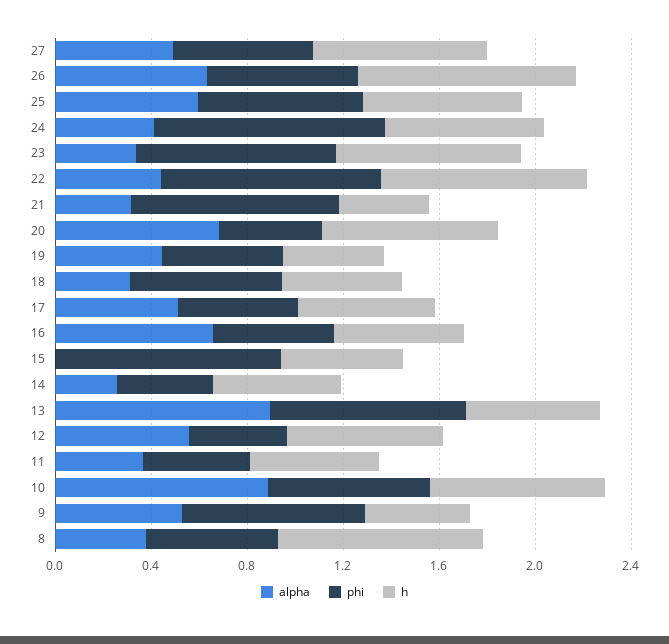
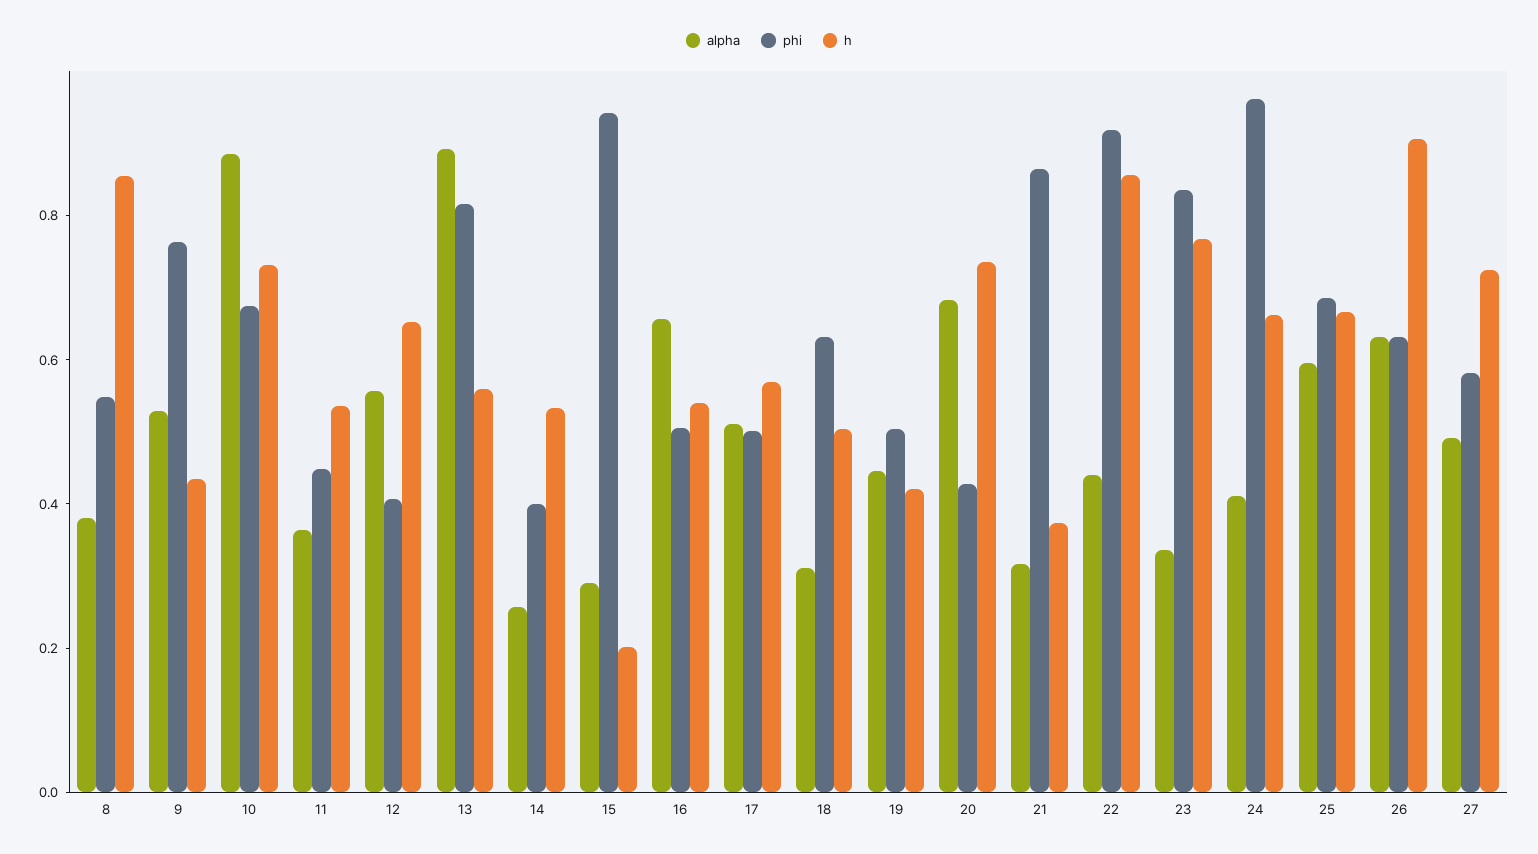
alpha, 15: 0 -> 0.3
h, 15: 0.5 -> 0.2

